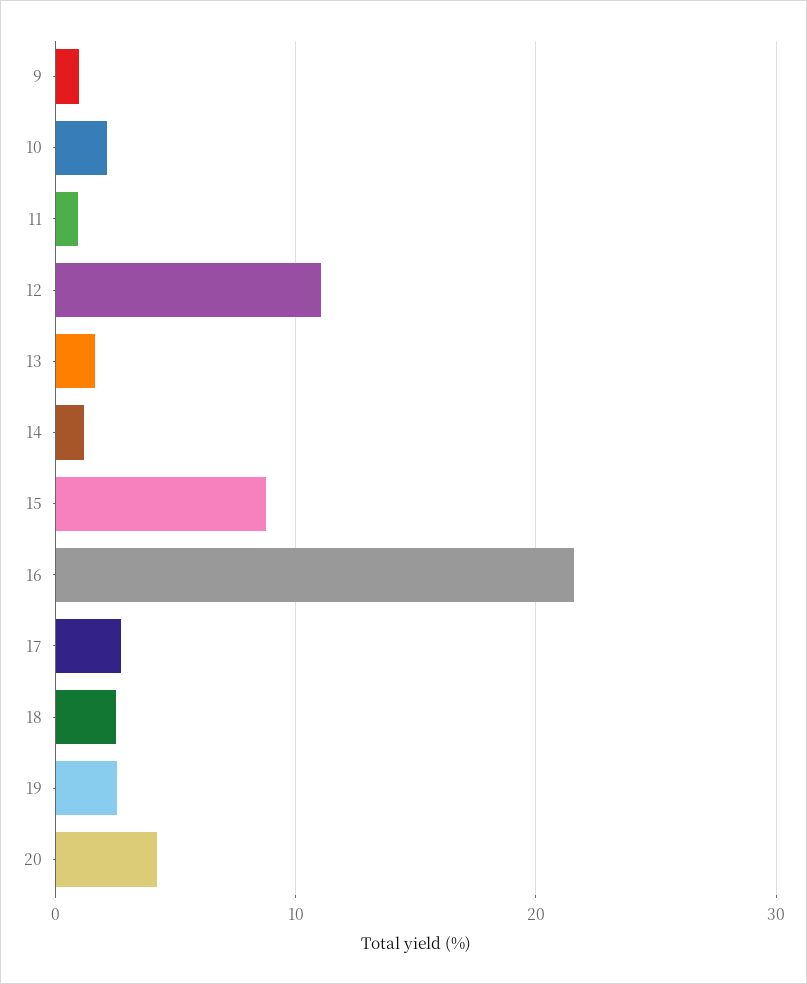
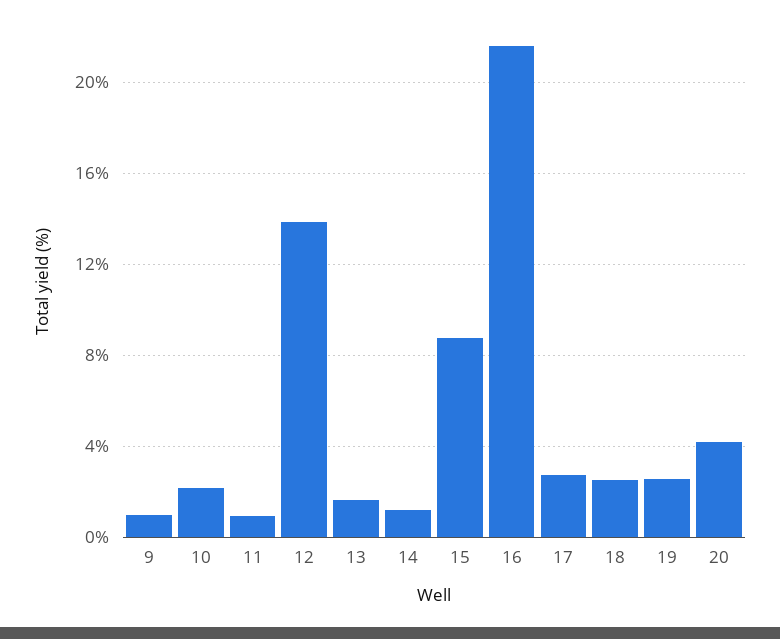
12: 11 -> 14

